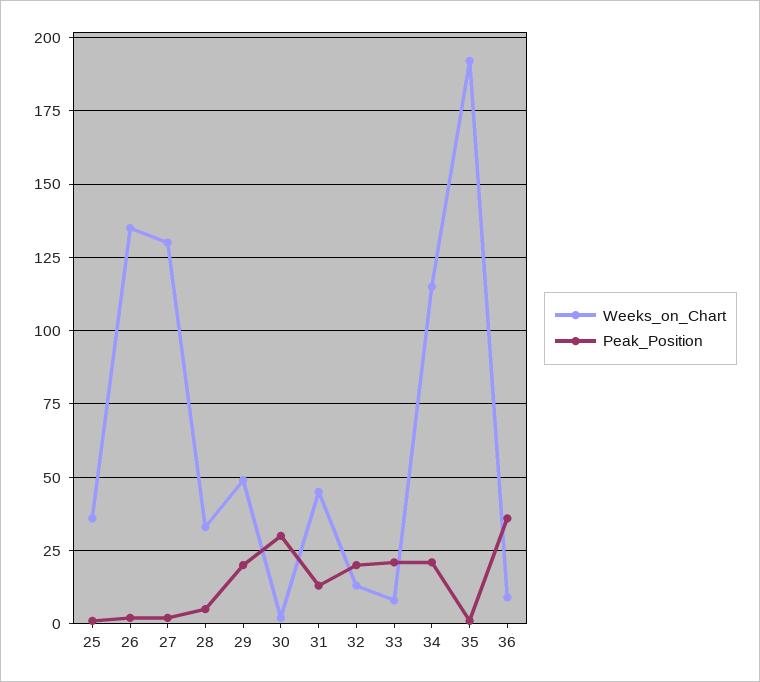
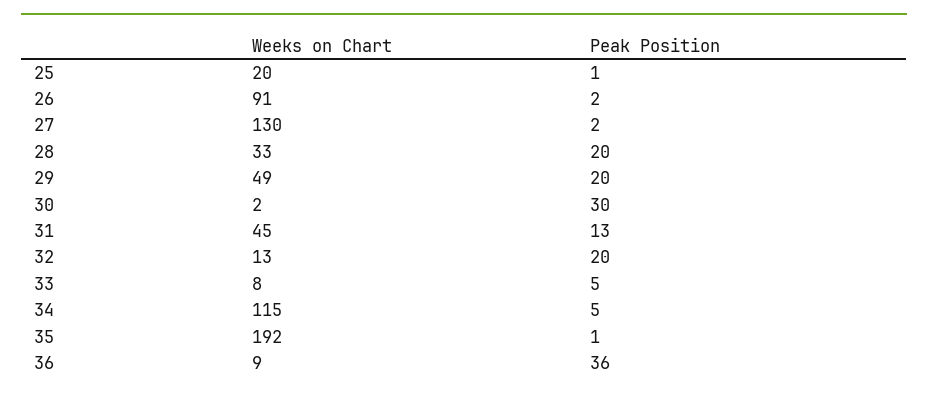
Weeks_on_Chart, 25: 35 -> 20
Weeks_on_Chart, 26: 135 -> 91
Peak_Position, 28: 5 -> 20
Peak_Position, 33: 20 -> 5
Peak_Position, 34: 20 -> 5

